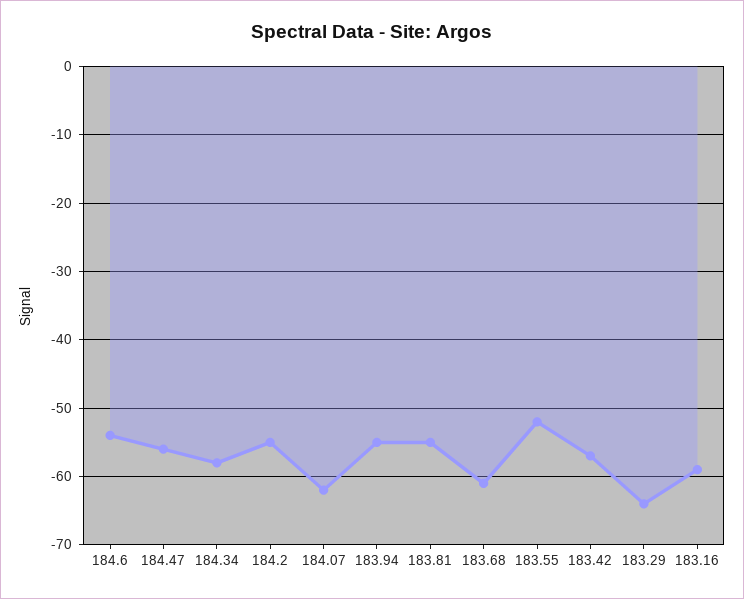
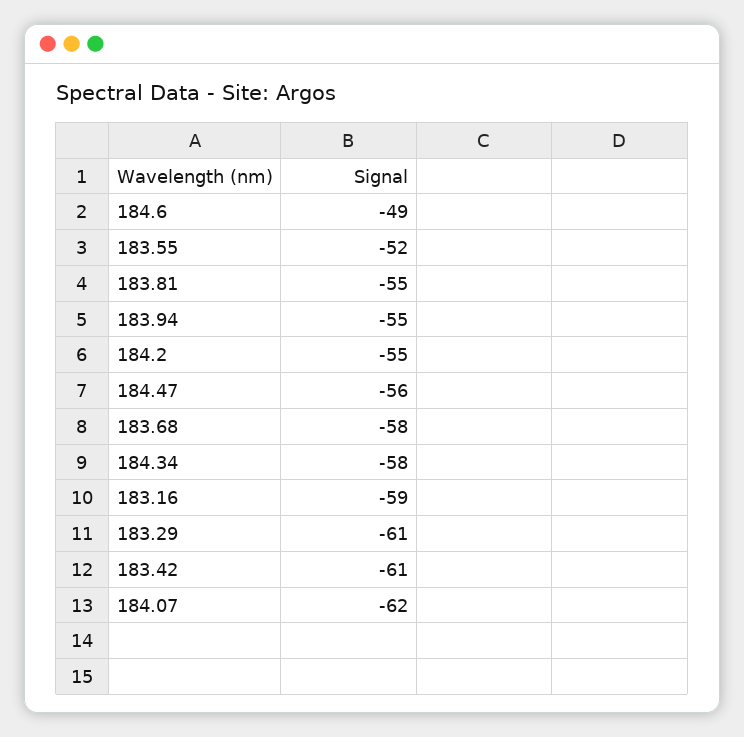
184.6: -54 -> -49
183.68: -61 -> -58
183.42: -57 -> -61
183.29: -64 -> -61

